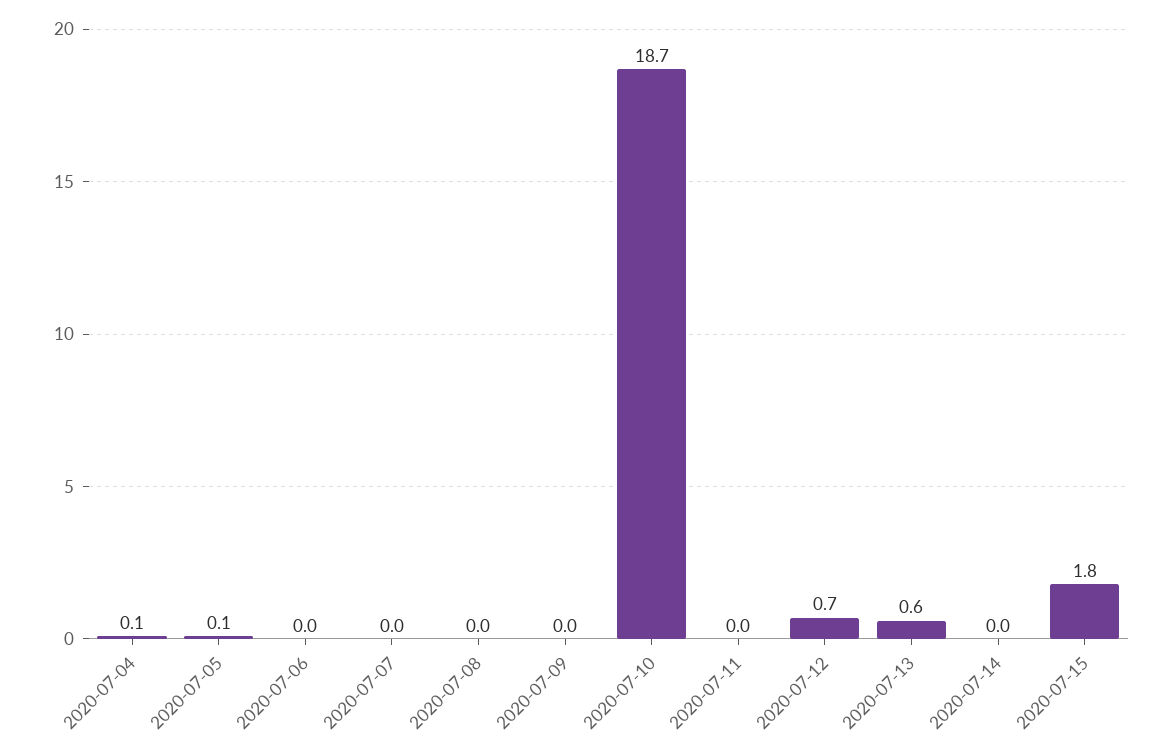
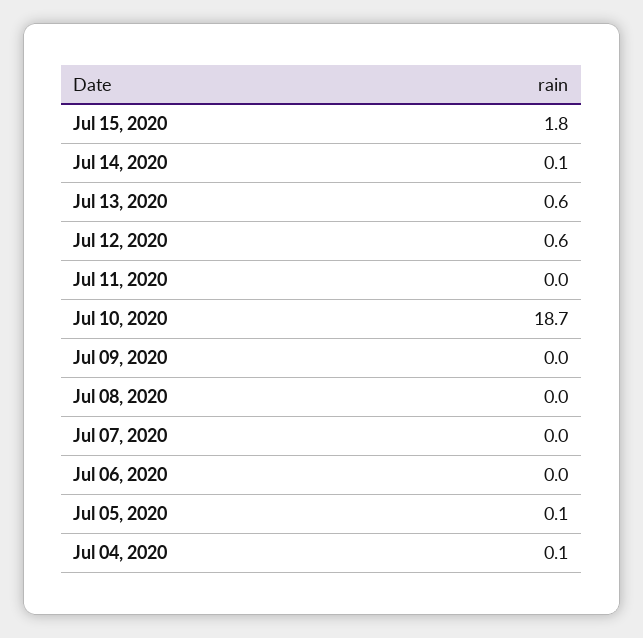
2020-07-12: 0.7 -> 0.6
2020-07-14: 0 -> 0.1

